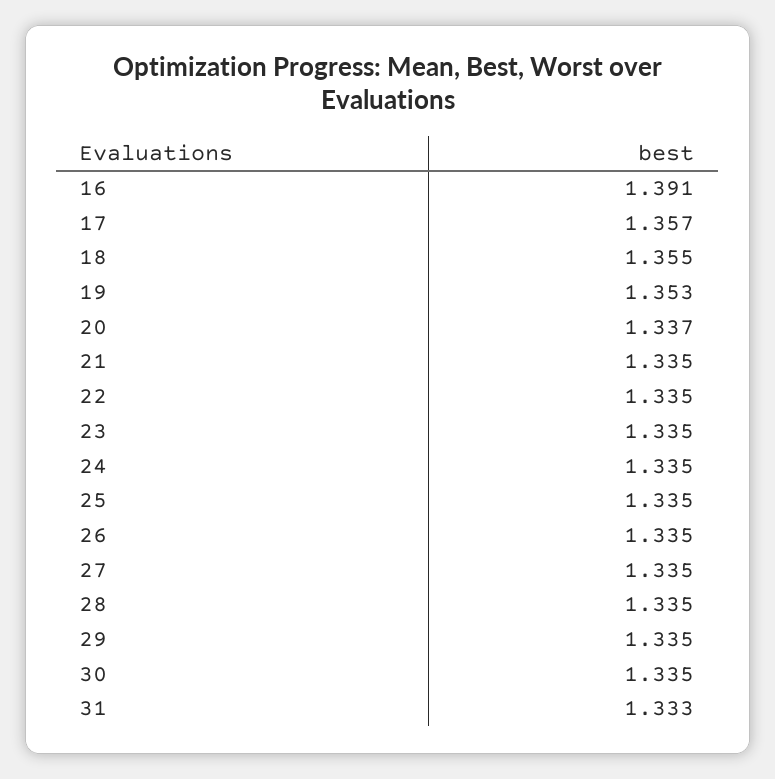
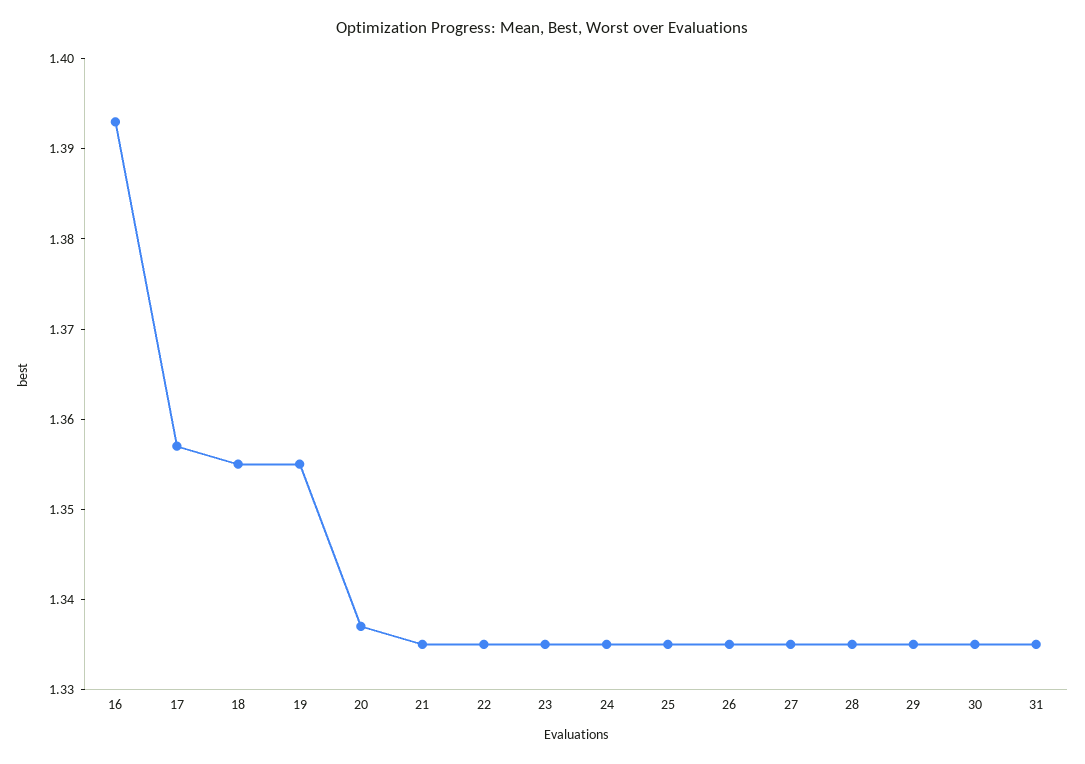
16: 1.391 -> 1.393
19: 1.353 -> 1.355
31: 1.333 -> 1.335

